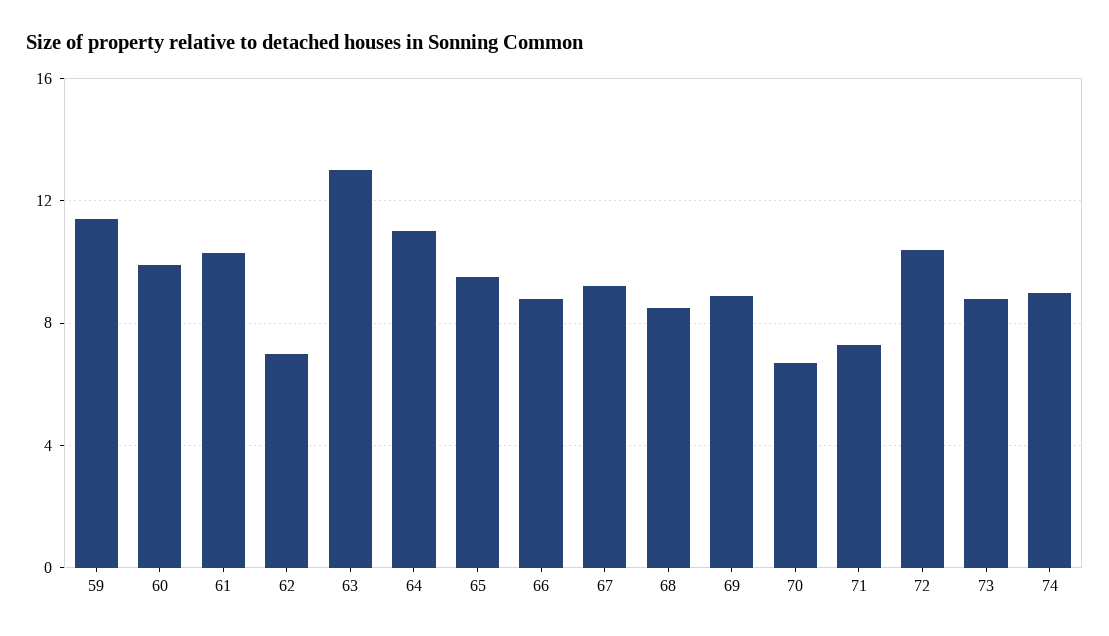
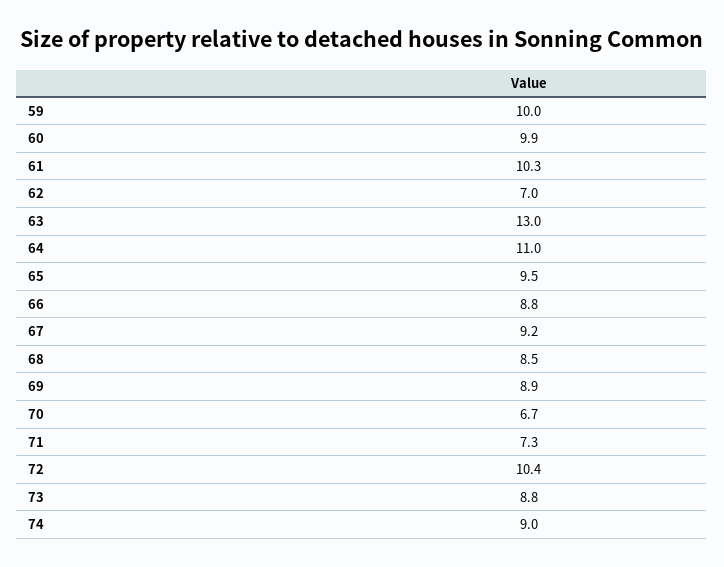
59: 11.5 -> 10

